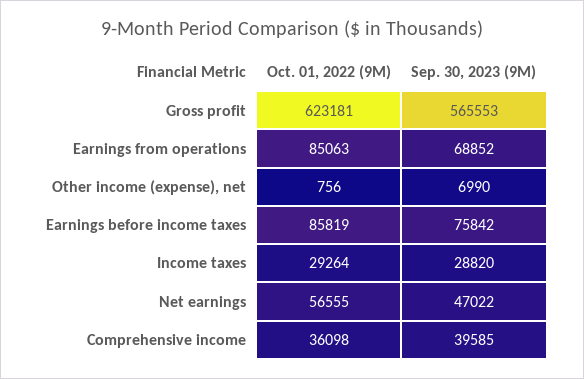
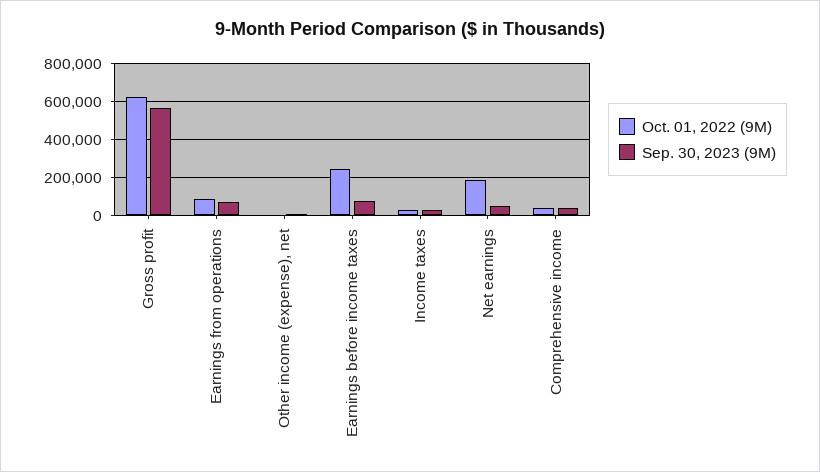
Oct. 01, 2022 (9M), Earnings before income taxes: 85819 -> 250000
Oct. 01, 2022 (9M), Net earnings: 56555 -> 200000

